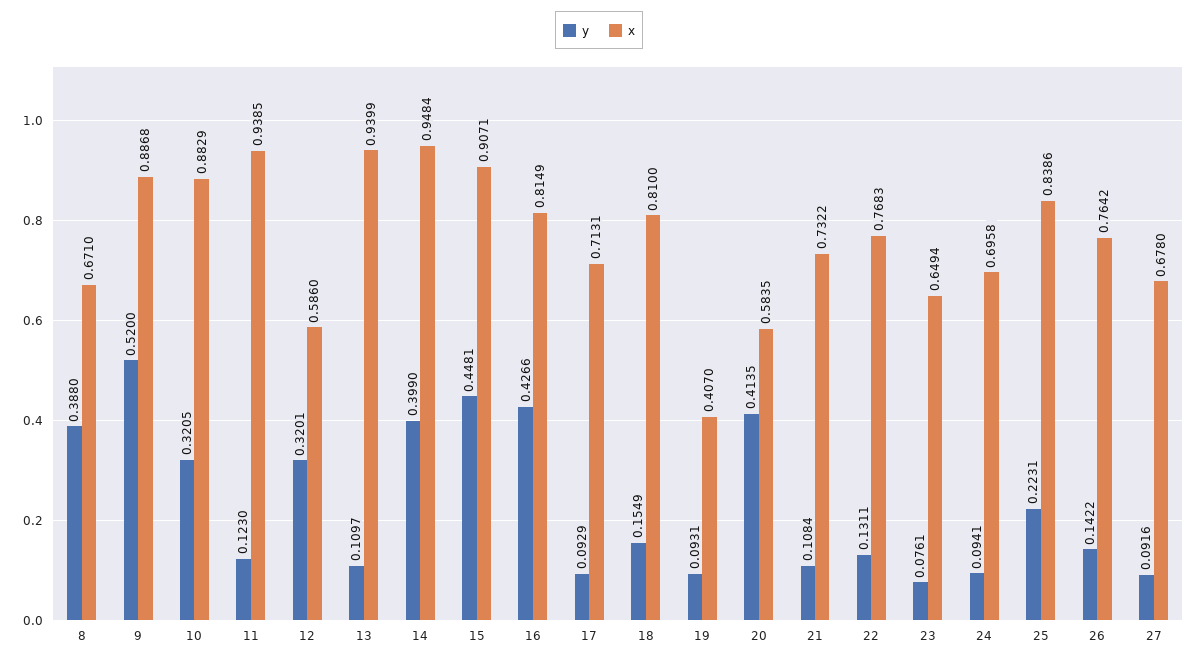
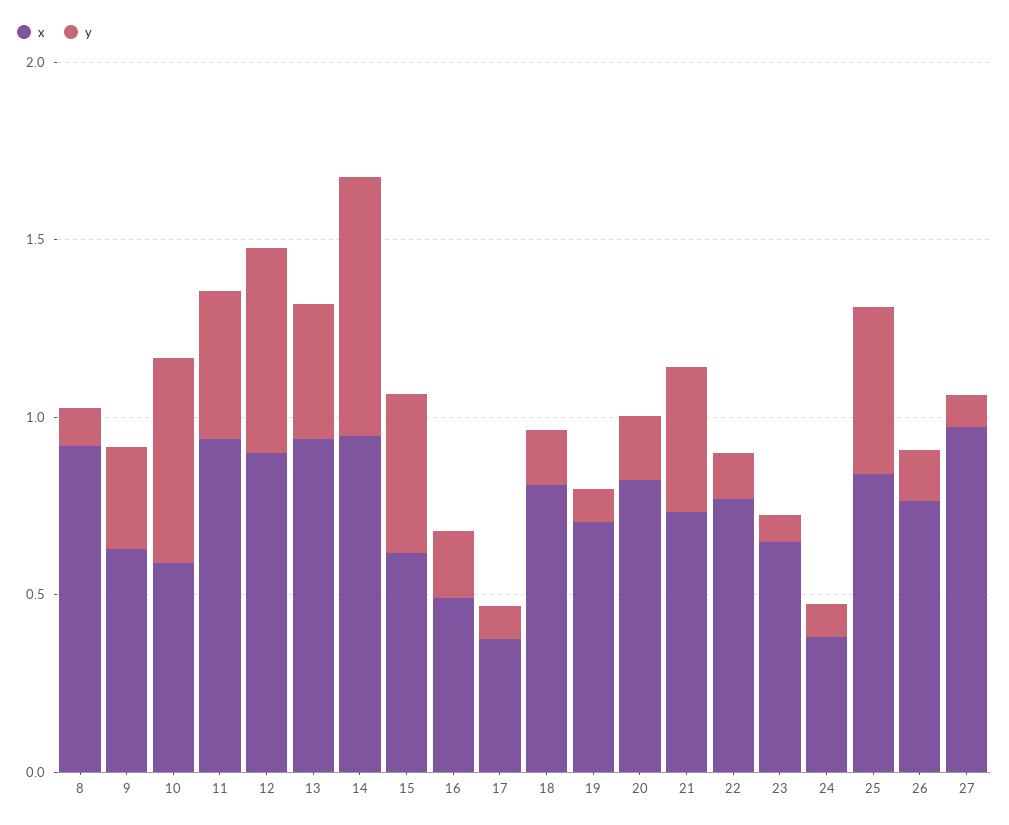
y, 8: 0.388 -> 0.1
x, 8: 0.671 -> 0.9
y, 9: 0.52 -> 0.3
x, 9: 0.8868 -> 0.6
y, 10: 0.3205 -> 0.6
x, 10: 0.8829 -> 0.6
y, 11: 0.123 -> 0.4
y, 12: 0.3201 -> 0.6
x, 12: 0.586 -> 0.9
y, 13: 0.1097 -> 0.4
y, 14: 0.399 -> 0.7
x, 15: 0.9071 -> 0.6
y, 16: 0.4266 -> 0.2
x, 16: 0.8149 -> 0.5
x, 17: 0.7131 -> 0.4
x, 19: 0.407 -> 0.7
y, 20: 0.4135 -> 0.2
x, 20: 0.5835 -> 0.8
y, 21: 0.1084 -> 0.4
x, 24: 0.6958 -> 0.4
y, 25: 0.2231 -> 0.5
x, 27: 0.678 -> 1

